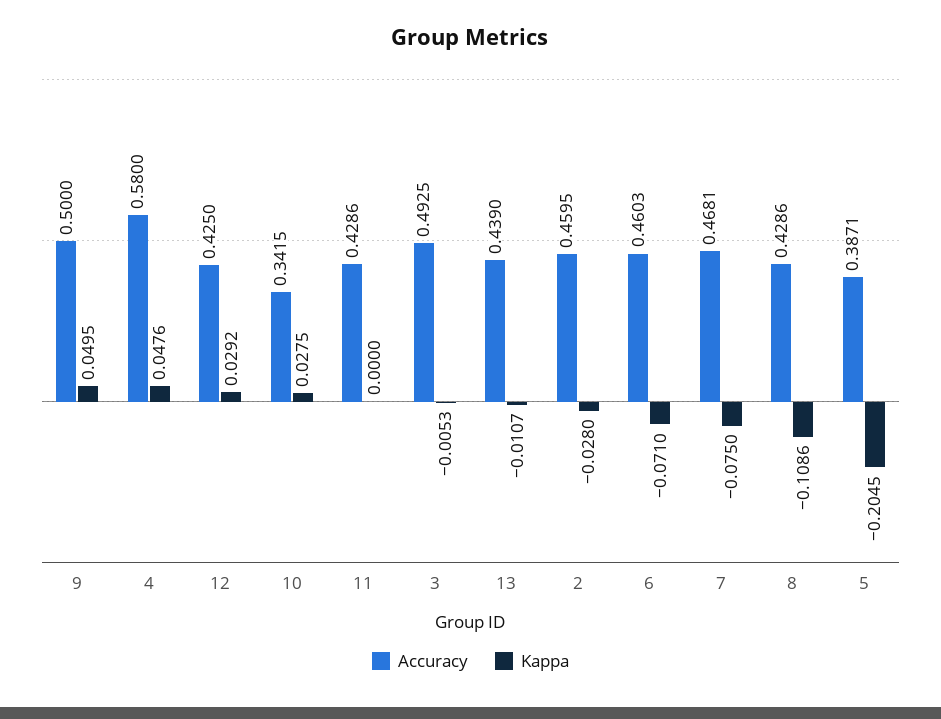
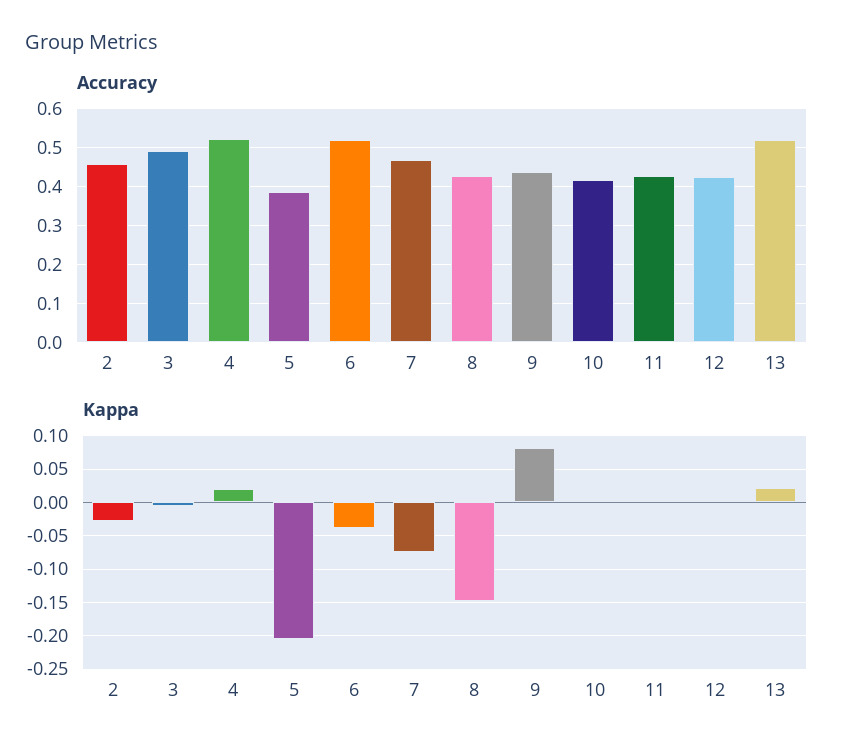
Accuracy, 9: 0.5 -> 0.44
Kappa, 9: 0.0495 -> 0.08
Accuracy, 4: 0.58 -> 0.52
Kappa, 4: 0.0476 -> 0.02
Kappa, 12: 0.0292 -> 0
Accuracy, 10: 0.3415 -> 0.42
Kappa, 10: 0.0275 -> 0
Accuracy, 13: 0.439 -> 0.52
Kappa, 13: -0.0107 -> 0.02
Accuracy, 6: 0.4603 -> 0.52
Kappa, 6: -0.071 -> -0.04
Kappa, 8: -0.1086 -> -0.15

